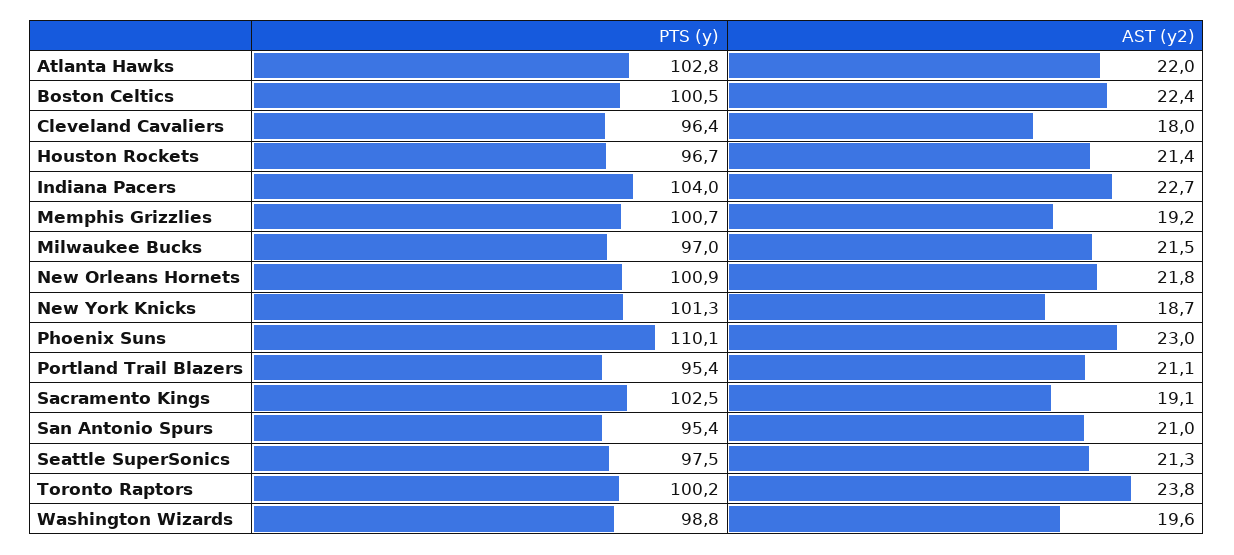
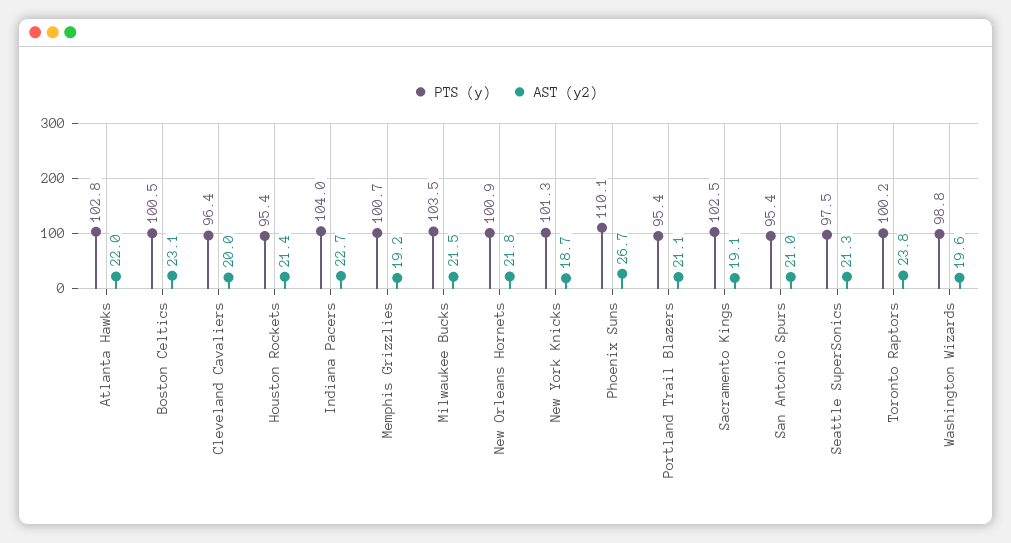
AST (y2), Boston Celtics: 22.4 -> 23.1
AST (y2), Cleveland Cavaliers: 18 -> 20
PTS (y), Houston Rockets: 96.7 -> 95.4
PTS (y), Milwaukee Bucks: 97 -> 103.5
AST (y2), Phoenix Suns: 23 -> 26.7

